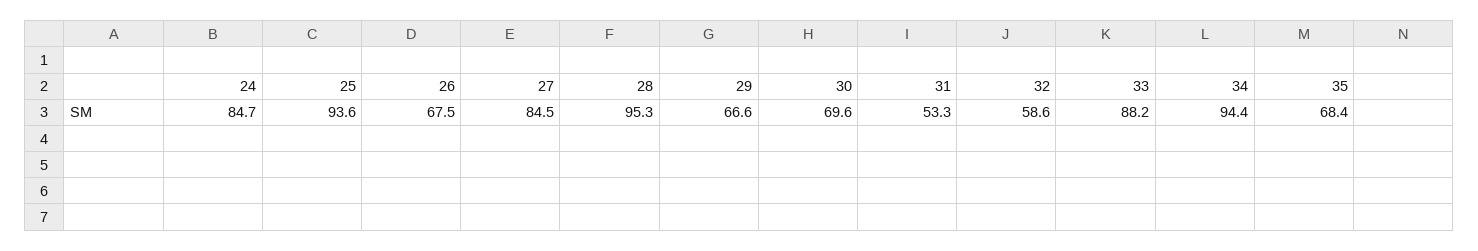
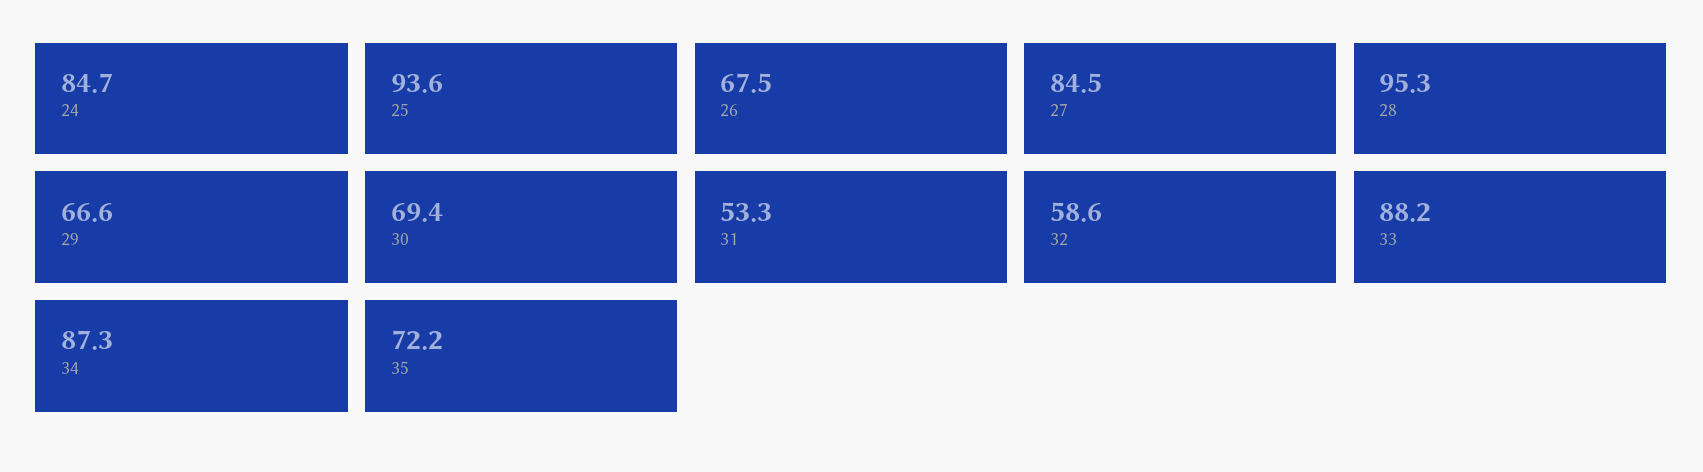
30: 69.6 -> 69.4
34: 94.4 -> 87.3
35: 68.4 -> 72.2

